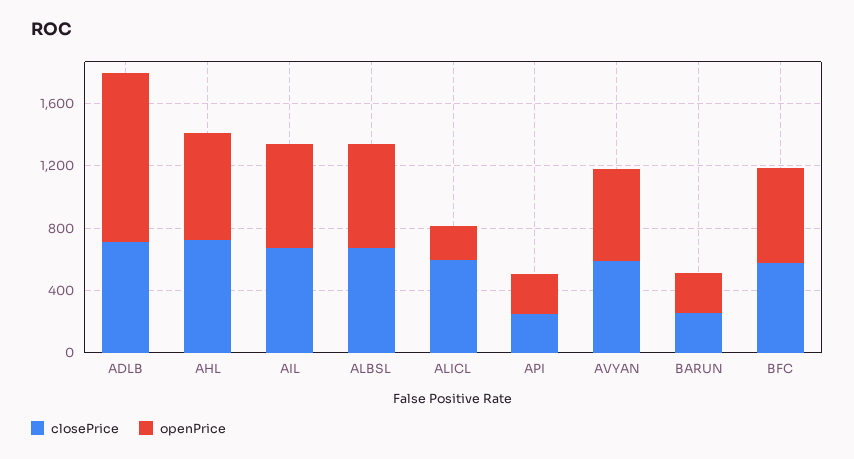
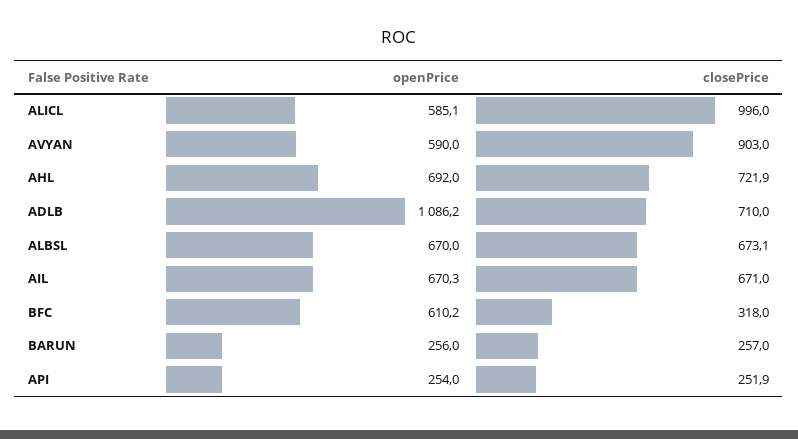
closePrice, ALICL: 600 -> 996
openPrice, ALICL: 200 -> 585.1
closePrice, AVYAN: 600 -> 903
closePrice, BFC: 600 -> 318

